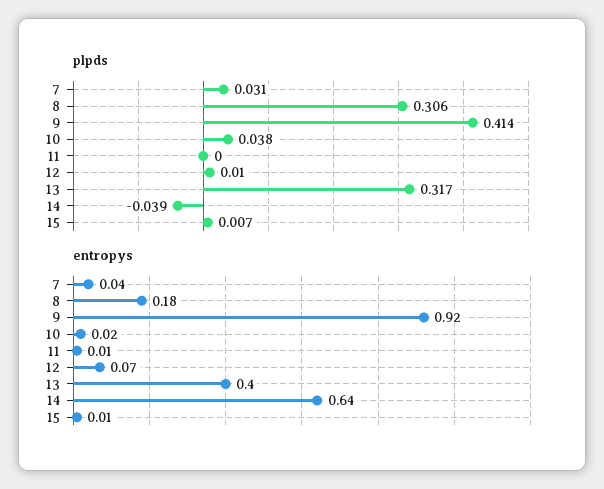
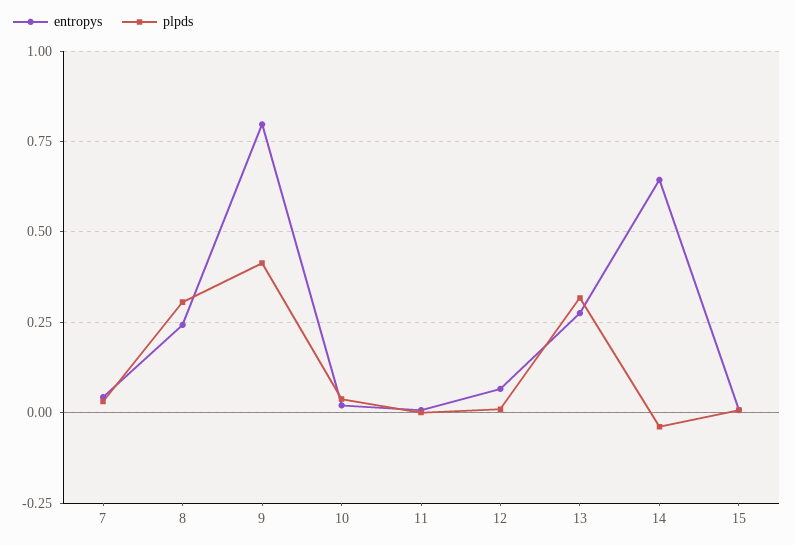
entropys, 8: 0.18 -> 0.25
entropys, 9: 0.92 -> 0.8
entropys, 13: 0.4 -> 0.275

